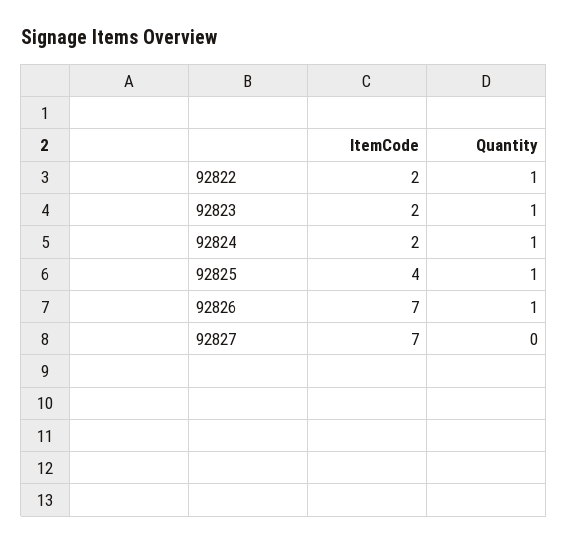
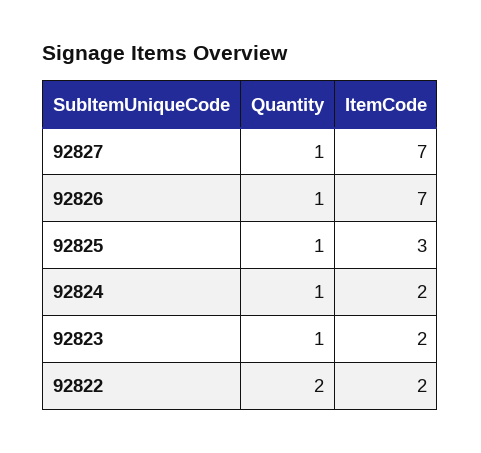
Quantity, 92822: 1 -> 2
ItemCode, 92825: 4 -> 3
Quantity, 92827: 0 -> 1

